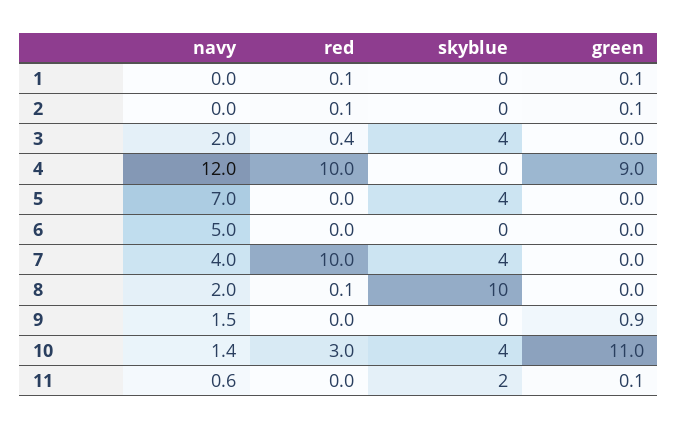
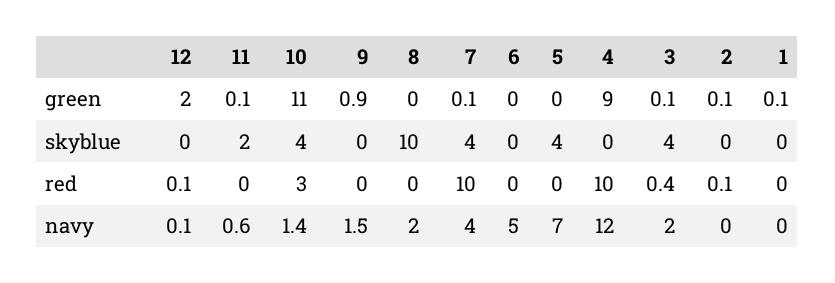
red, 1: 0.1 -> 0
green, 3: 0 -> 0.1
green, 7: 0 -> 0.1
red, 8: 0.1 -> 0
green, 12: none -> 2
skyblue, 12: none -> 0
red, 12: none -> 0.1
navy, 12: none -> 0.1

